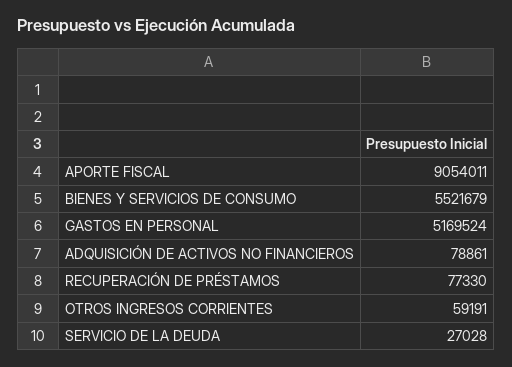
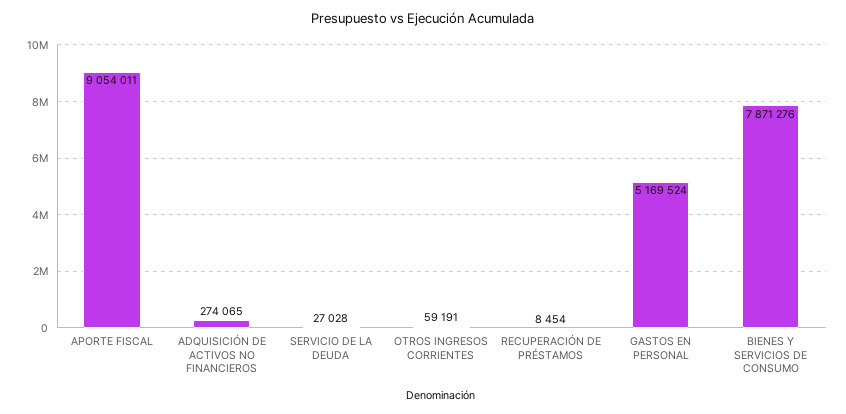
BIENES Y SERVICIOS DE CONSUMO: 5521679 -> 7871276
ADQUISICIÓN DE ACTIVOS NO FINANCIEROS: 78861 -> 274065
RECUPERACIÓN DE PRÉSTAMOS: 77330 -> 8454

